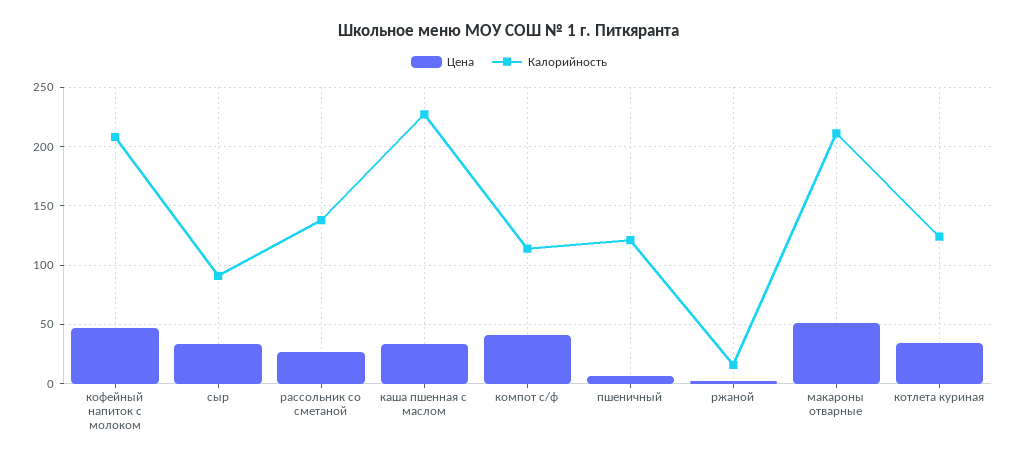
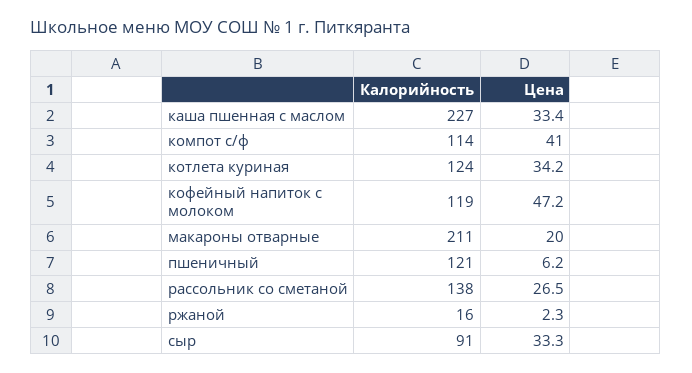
Калорийность, кофейный напиток с молоком: 210 -> 119
Цена, макароны отварные: 50 -> 20

